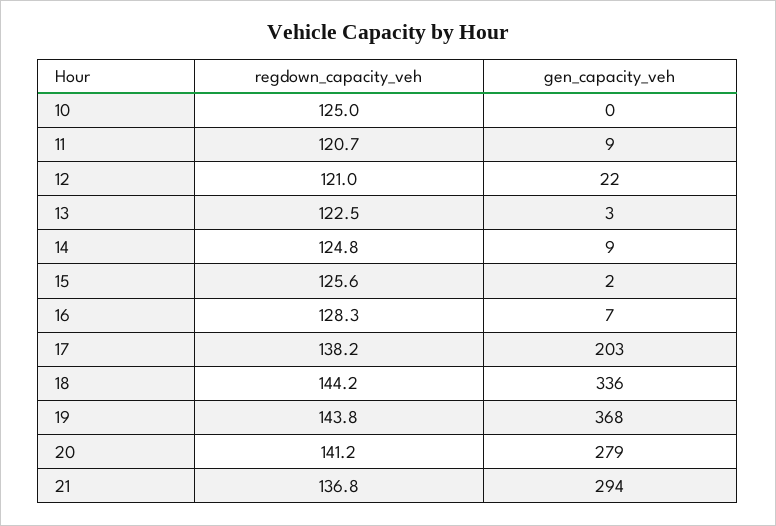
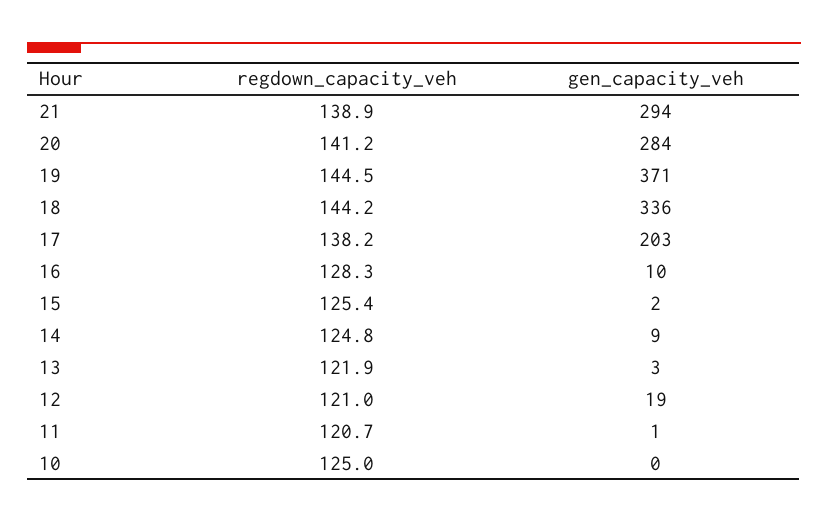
gen_capacity_veh, 11: 9 -> 1
gen_capacity_veh, 12: 22 -> 19
regdown_capacity_veh, 13: 122.5 -> 121.9
regdown_capacity_veh, 15: 125.6 -> 125.4
gen_capacity_veh, 16: 7 -> 10
regdown_capacity_veh, 19: 143.8 -> 144.5
gen_capacity_veh, 19: 368 -> 371
gen_capacity_veh, 20: 279 -> 284
regdown_capacity_veh, 21: 136.8 -> 138.9

